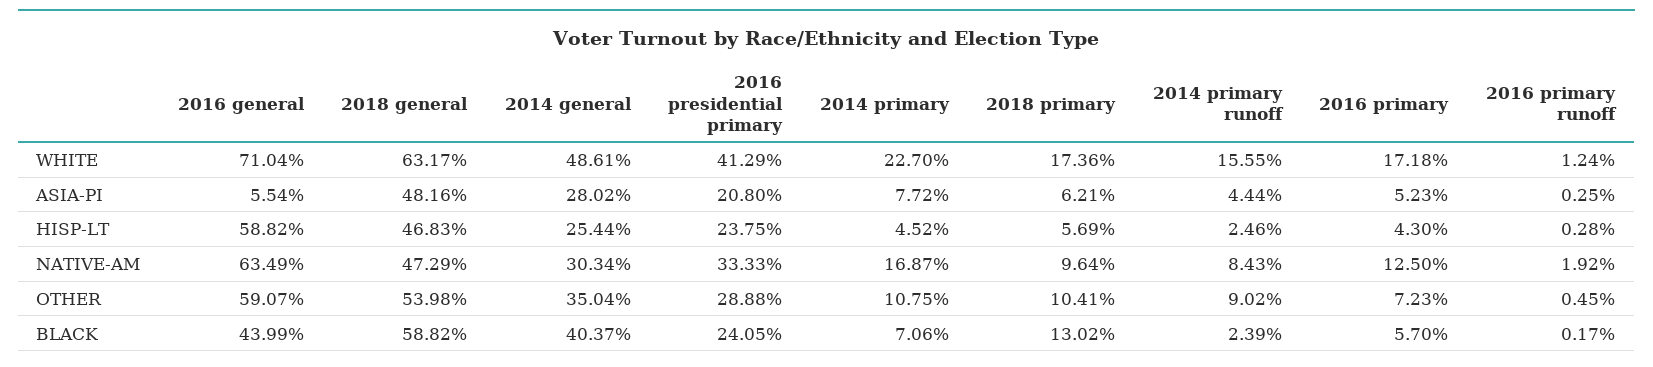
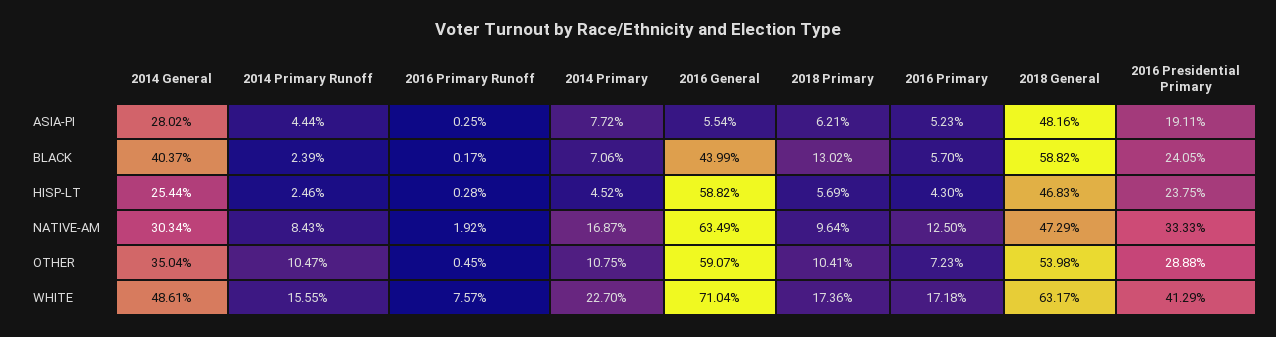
2016 primary runoff, WHITE: 1.24 -> 7.57
2016 presidential primary, ASIA-PI: 20.8 -> 19.11
2014 primary runoff, OTHER: 9.02 -> 10.47

